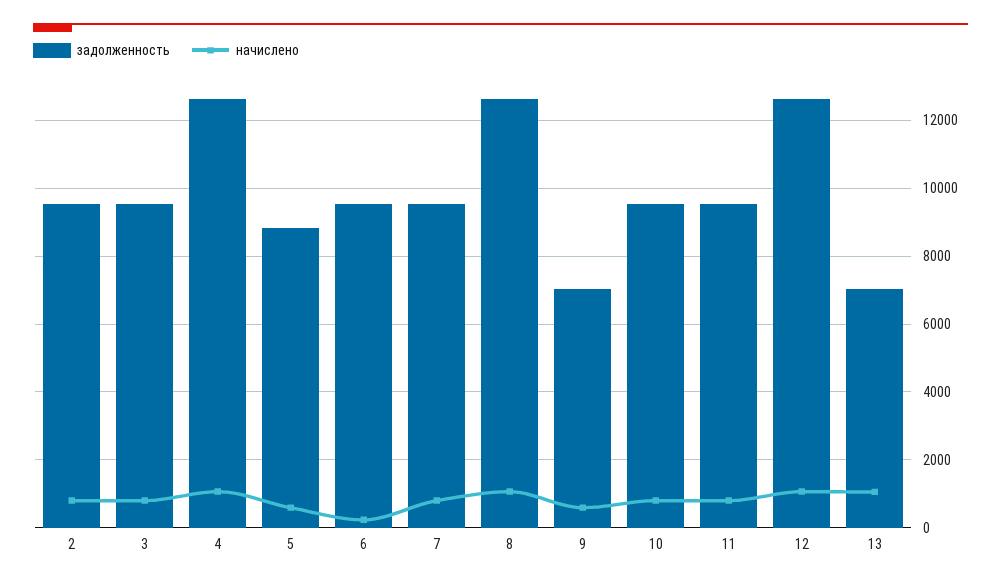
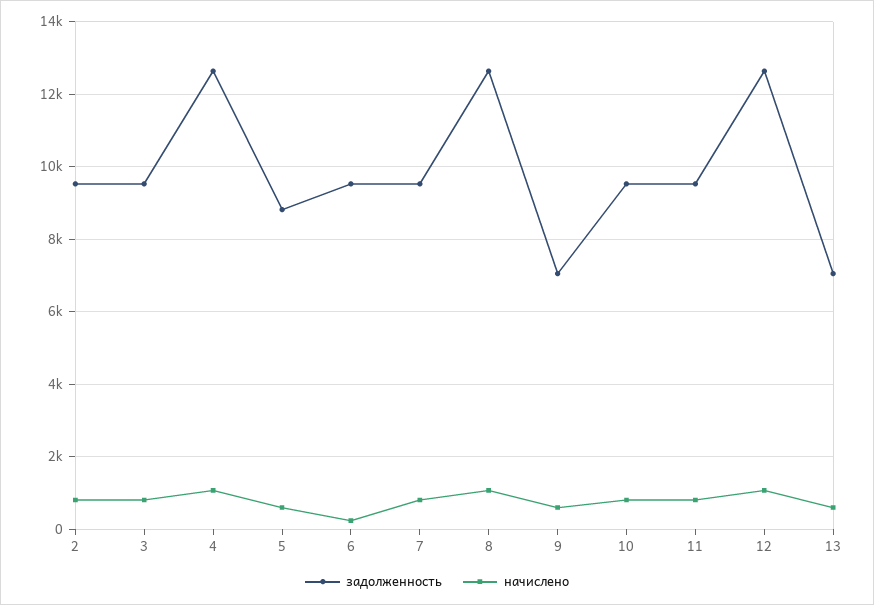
начислено, 13: 1000 -> 600

